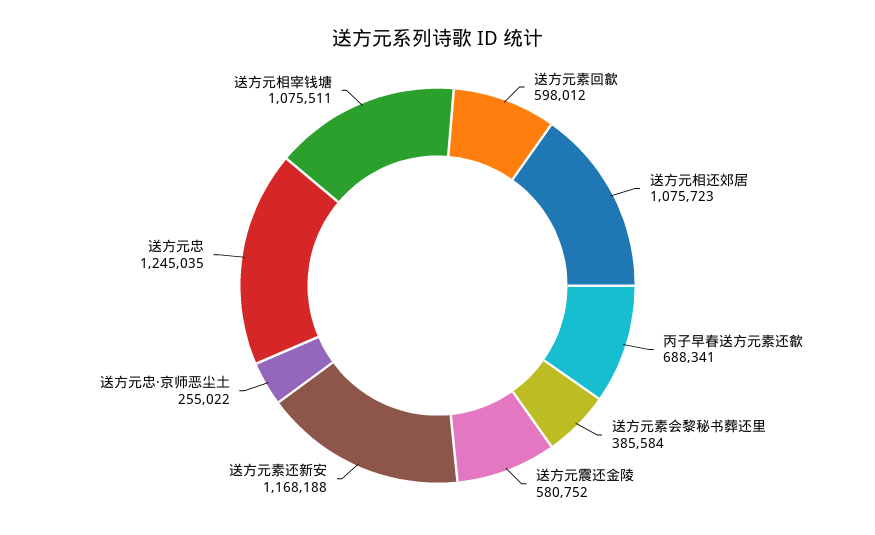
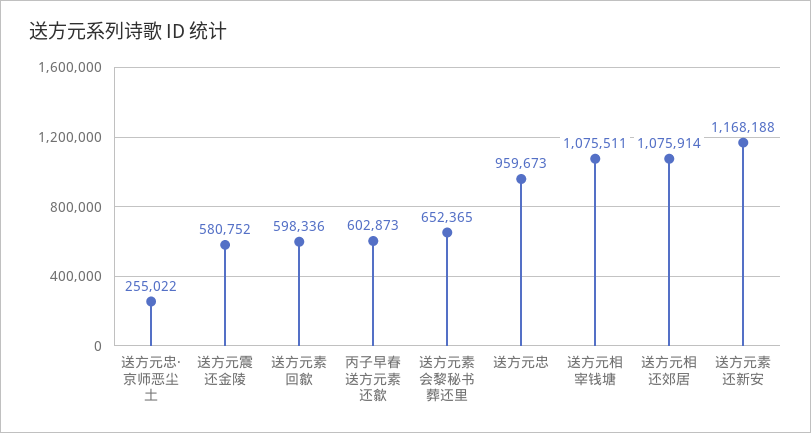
送方元素回歙: 598012 -> 598336
送方元相还郊居: 1075723 -> 1075914
丙子早春送方元素还歙: 688341 -> 602873
送方元素会黎秘书葬还里: 385584 -> 652365
送方元忠: 1245035 -> 959673

